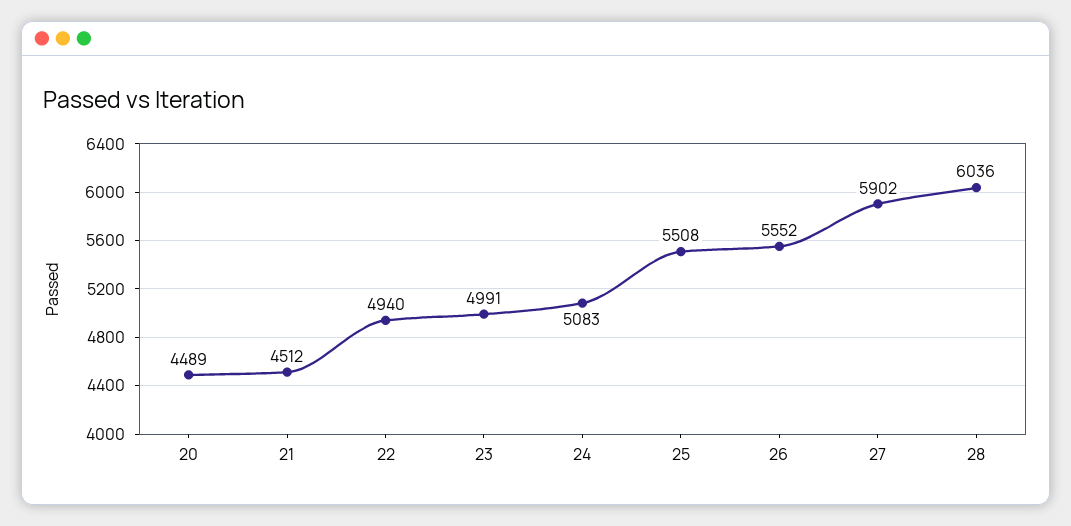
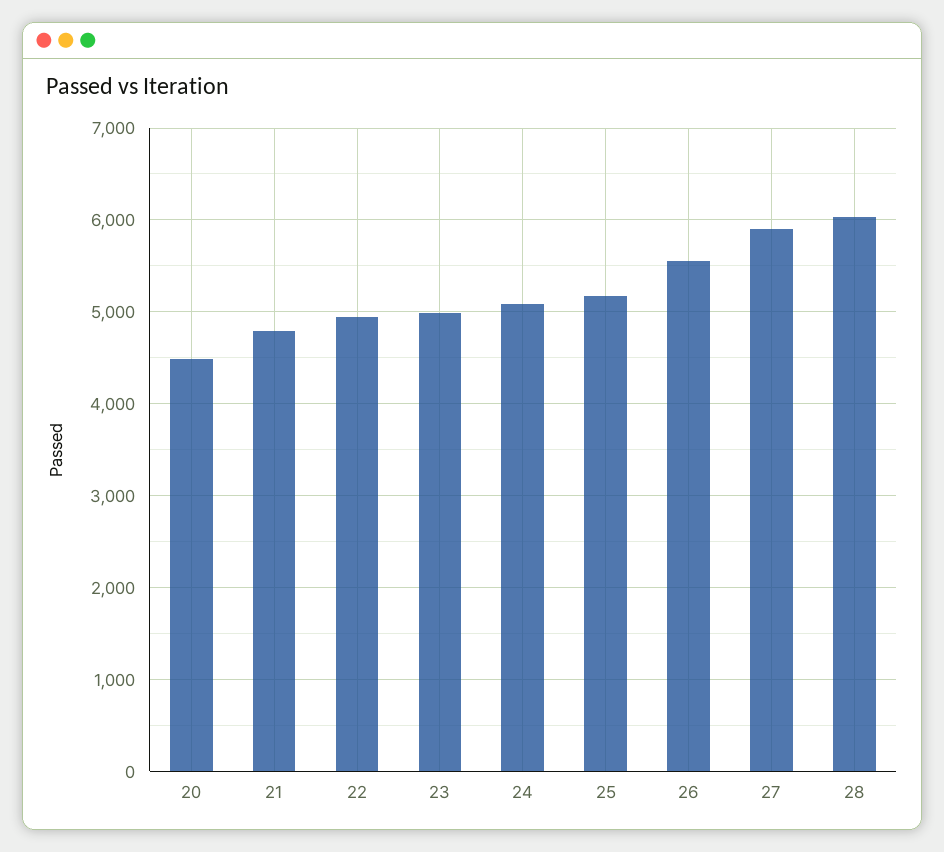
21: 4512 -> 4800
25: 5508 -> 5200

